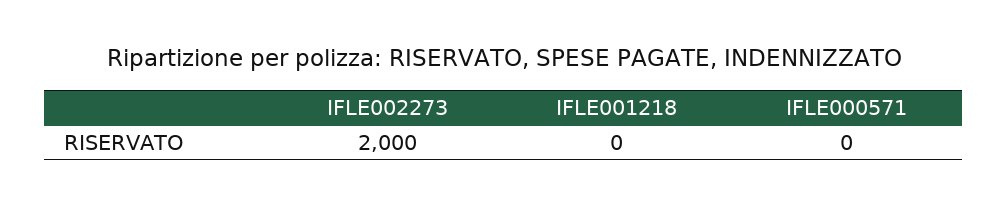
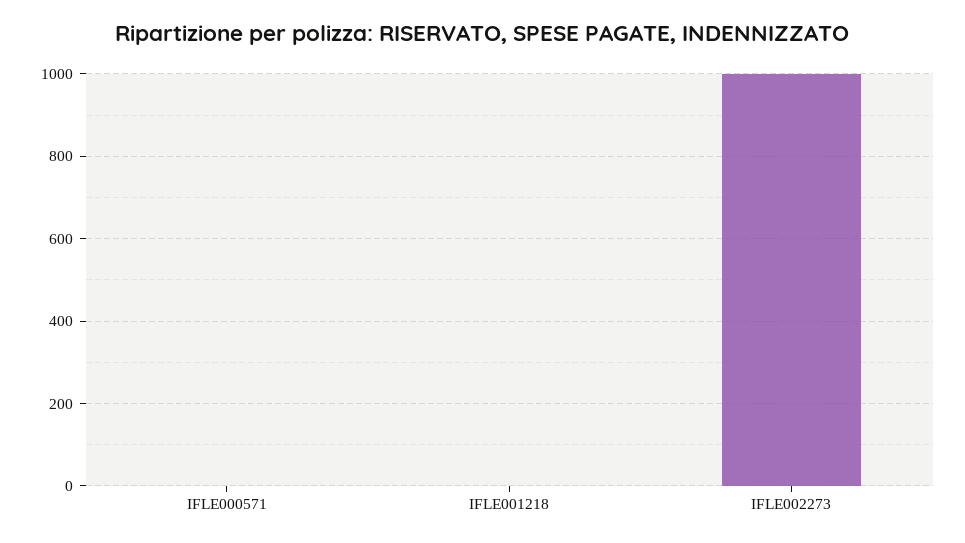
IFLE002273: 2000 -> 1000

